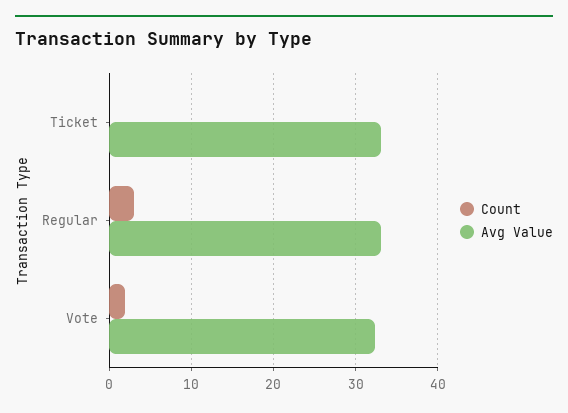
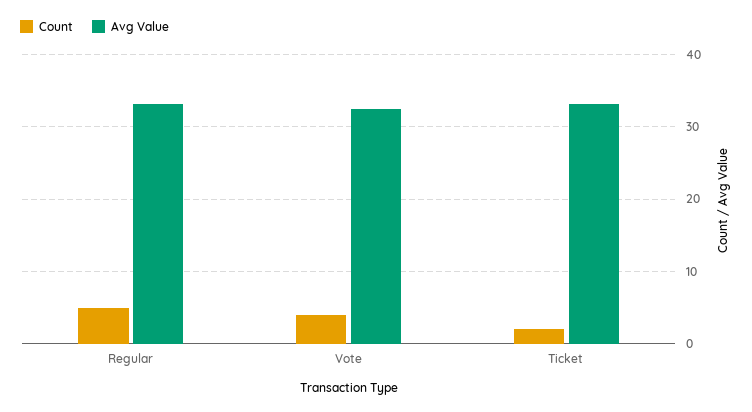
Count, Ticket: 0 -> 2
Count, Regular: 3 -> 5
Count, Vote: 2 -> 4

